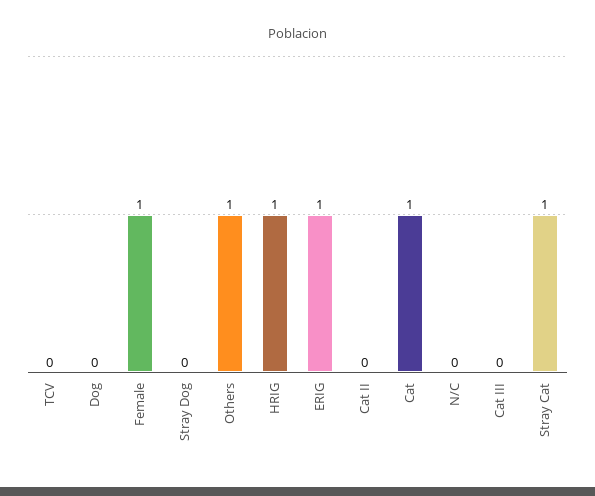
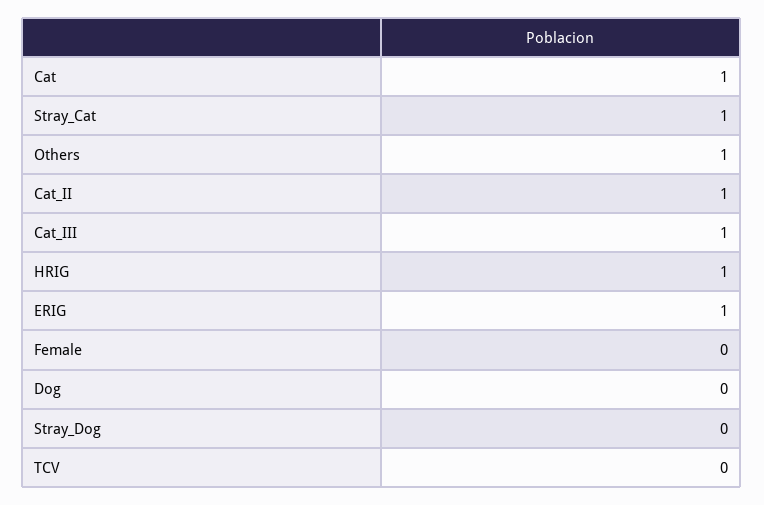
Female: 1 -> 0
Cat II: 0 -> 1
N/C: 0 -> none
Cat III: 0 -> 1

